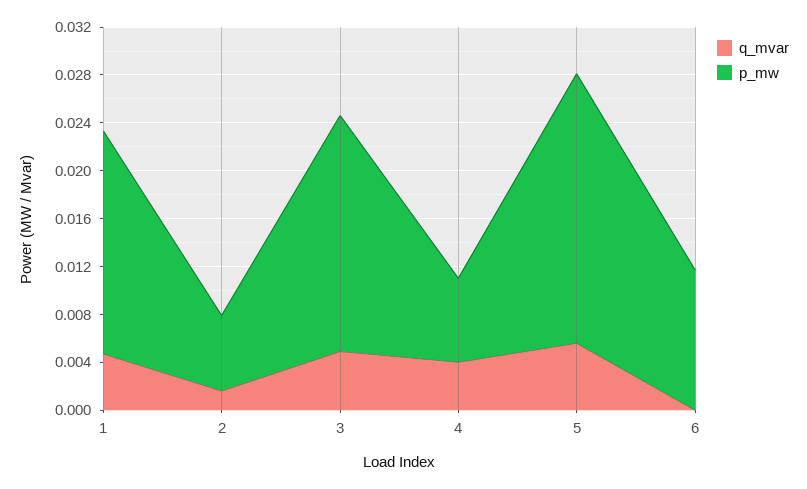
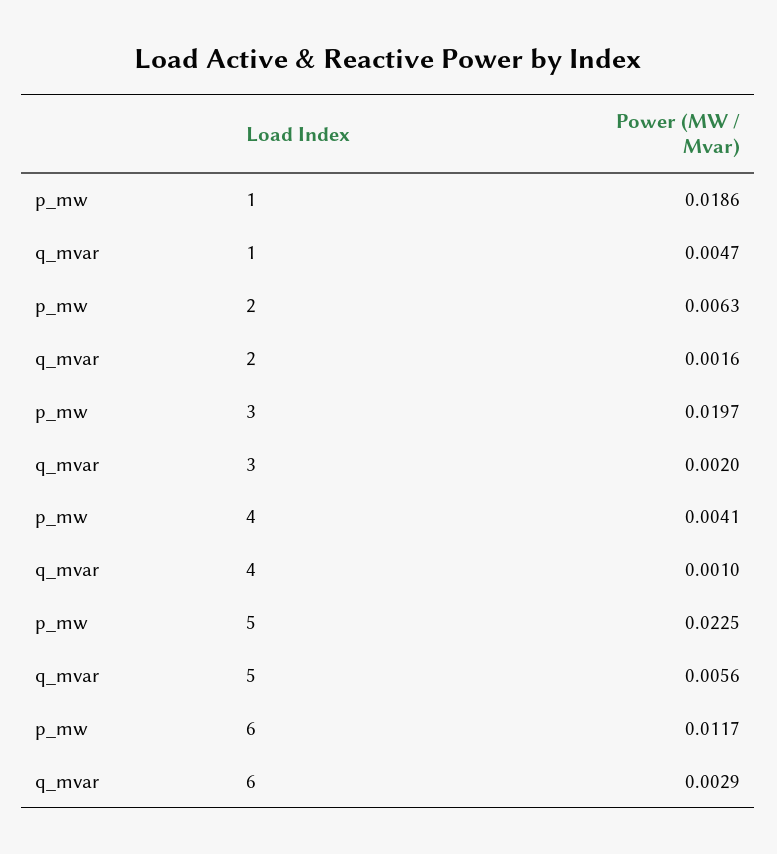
q_mvar, 3: 0.005 -> 0.002
q_mvar, 4: 0.004 -> 0.001
p_mw, 4: 0.007 -> 0.0041
q_mvar, 6: 0 -> 0.0029

